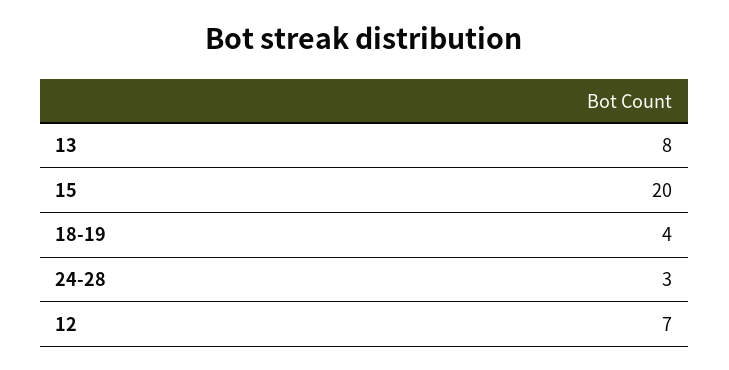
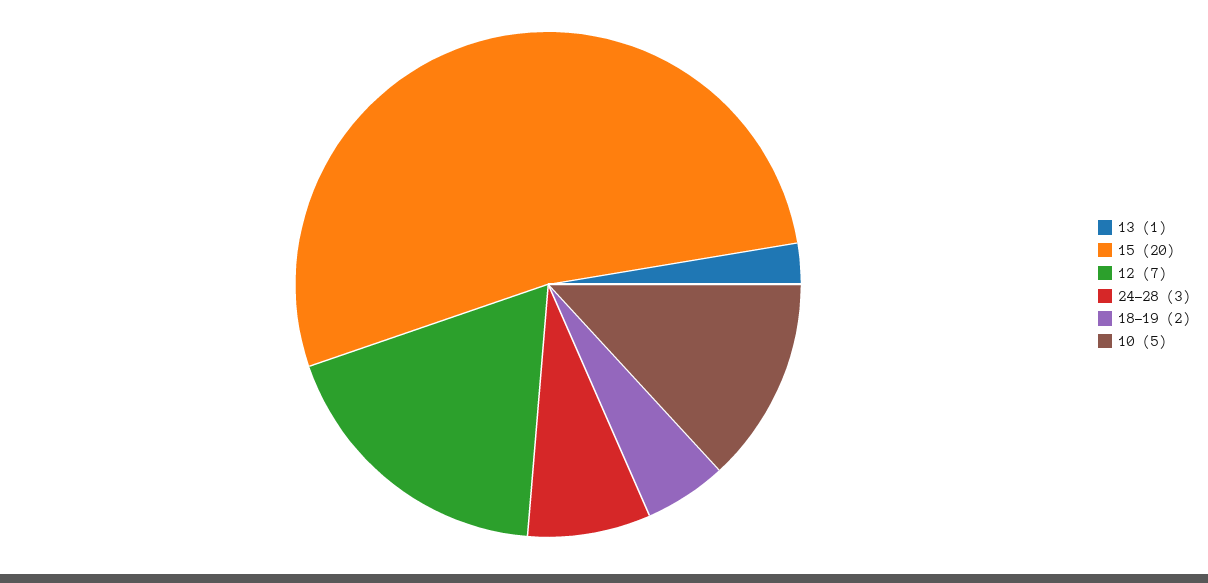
13: 8 -> 1
18-19: 4 -> 2
10: none -> 5

